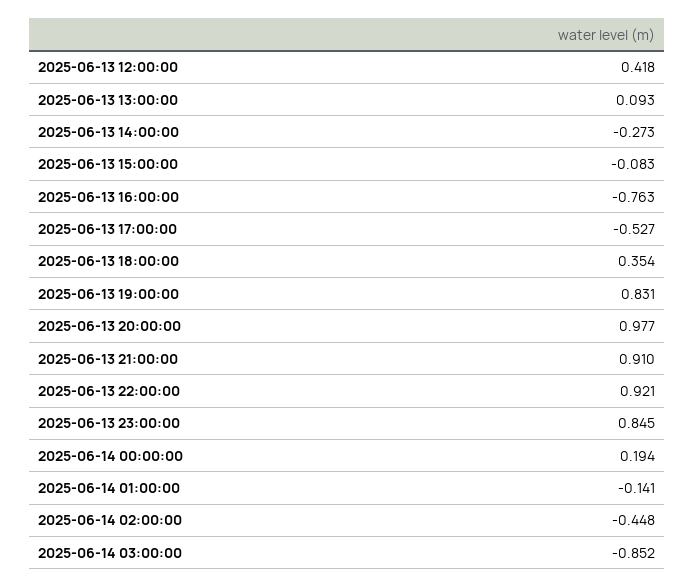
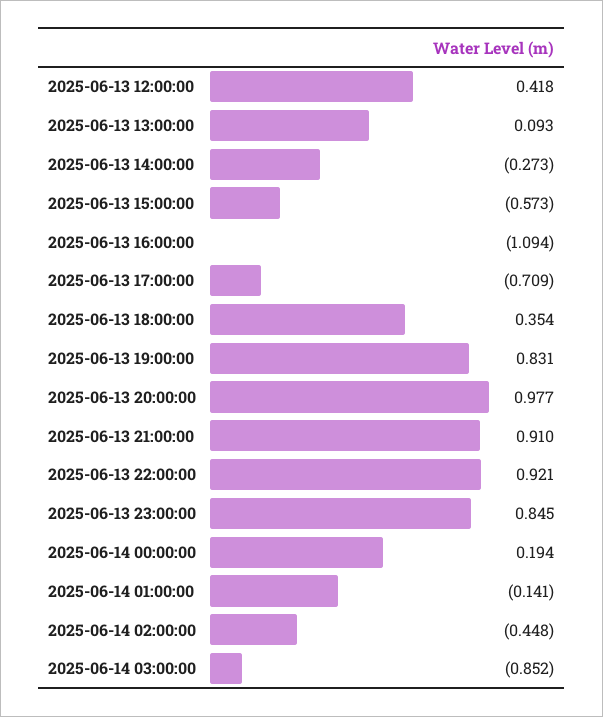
2025-06-13 15:00:00: -0.083 -> -0.573
2025-06-13 16:00:00: -0.763 -> -1.094
2025-06-13 17:00:00: -0.527 -> -0.709

